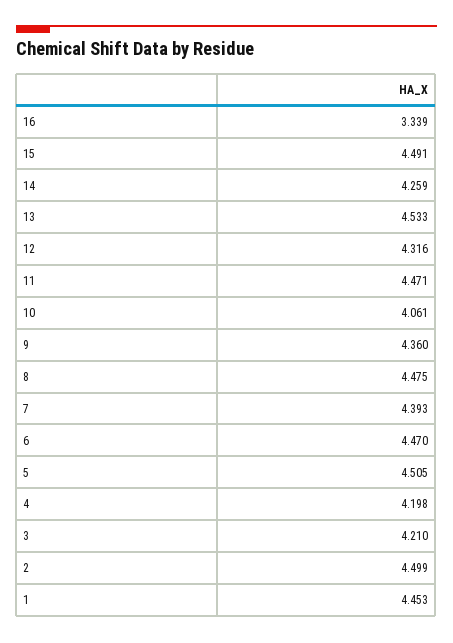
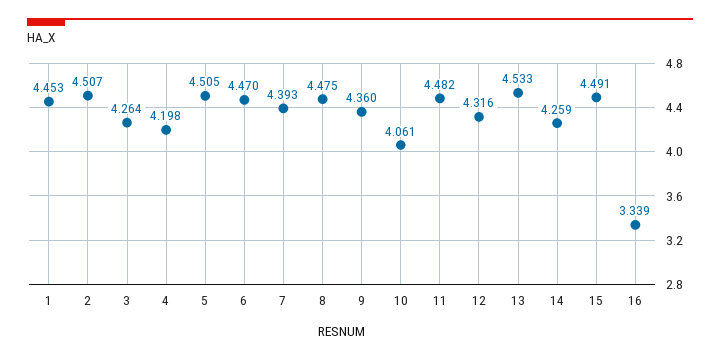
11: 4.471 -> 4.482
3: 4.21 -> 4.264
2: 4.499 -> 4.507

